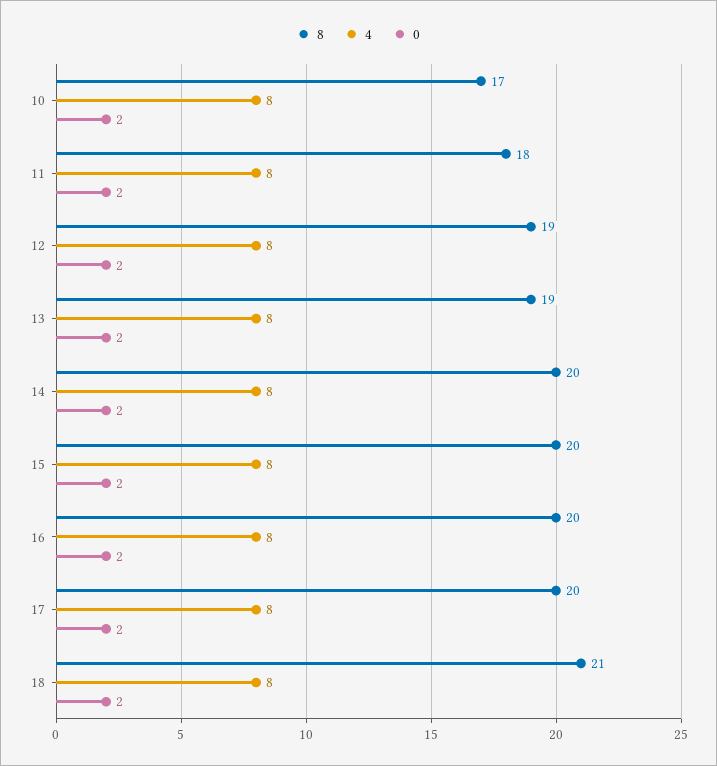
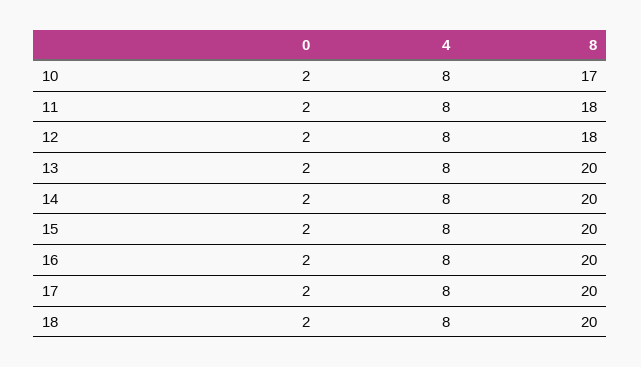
8, 12: 19 -> 18
8, 13: 19 -> 20
8, 18: 21 -> 20

